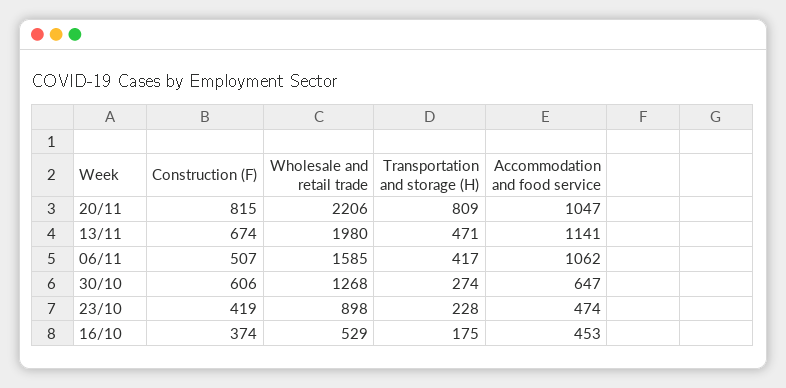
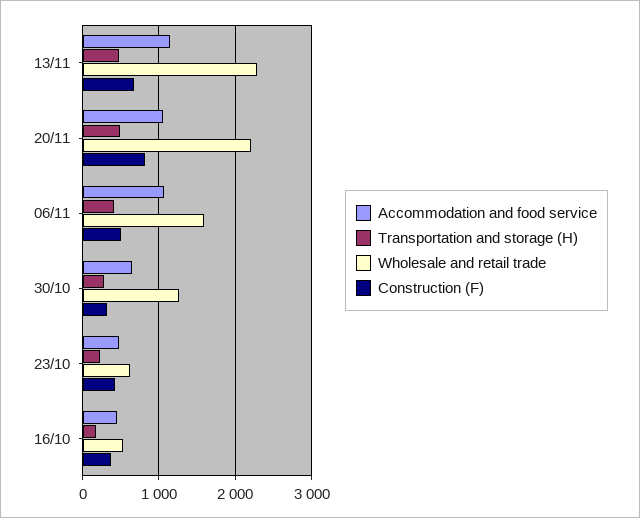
Transportation and storage (H), 20/11: 809 -> 500
Wholesale and retail trade, 13/11: 1980 -> 2300
Construction (F), 30/10: 606 -> 300
Wholesale and retail trade, 23/10: 898 -> 600

